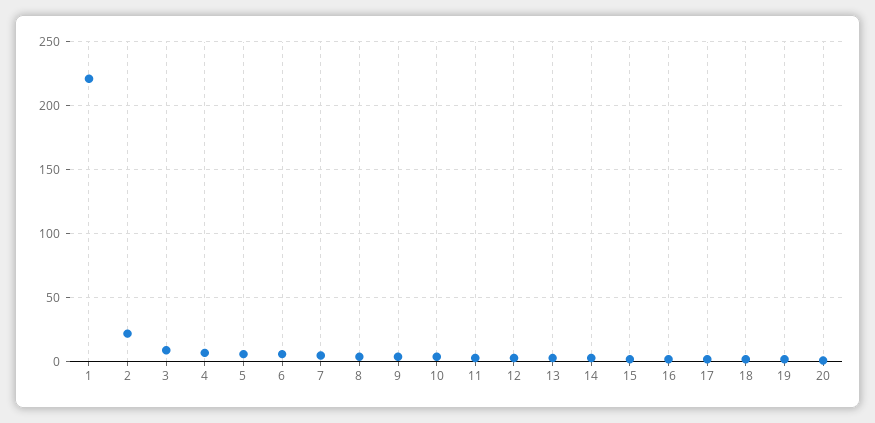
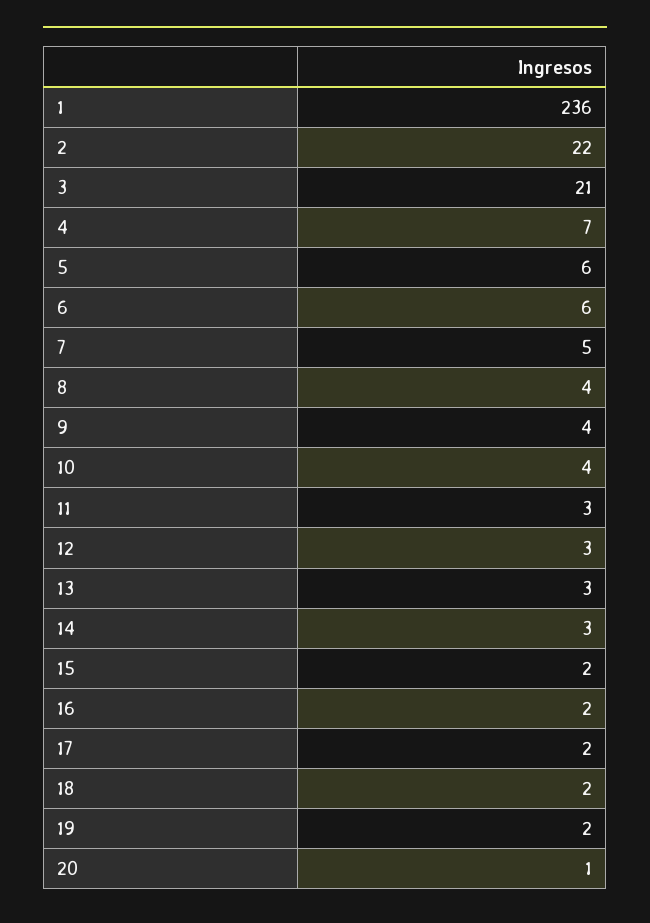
1: 220 -> 236
3: 10 -> 21

